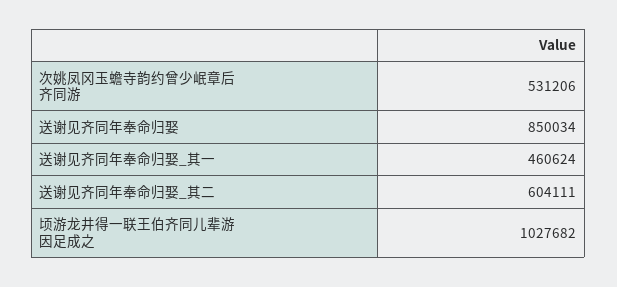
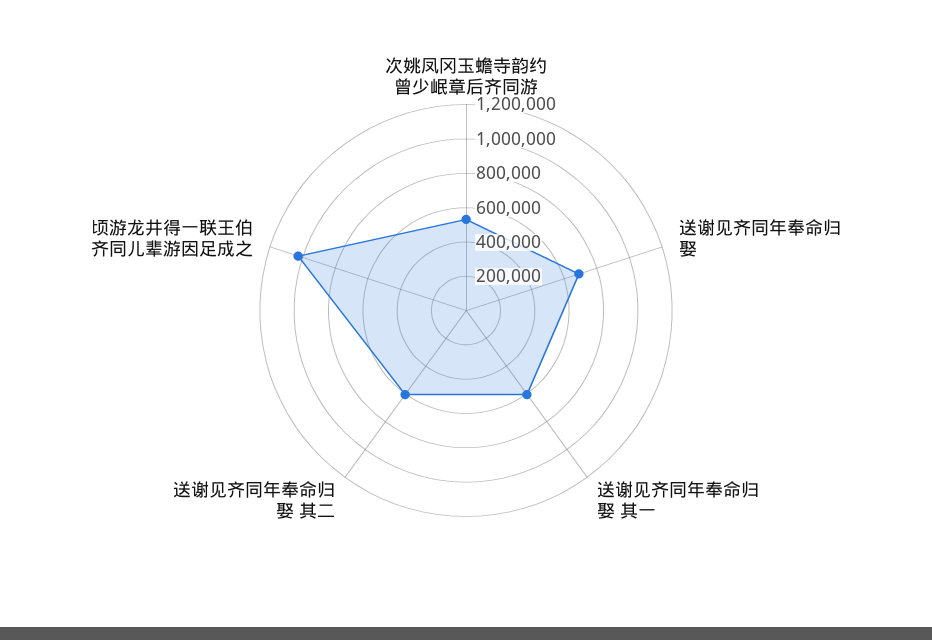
送谢见齐同年奉命归娶: 850034 -> 700000
送谢见齐同年奉命归娶_其一: 460624 -> 600000

